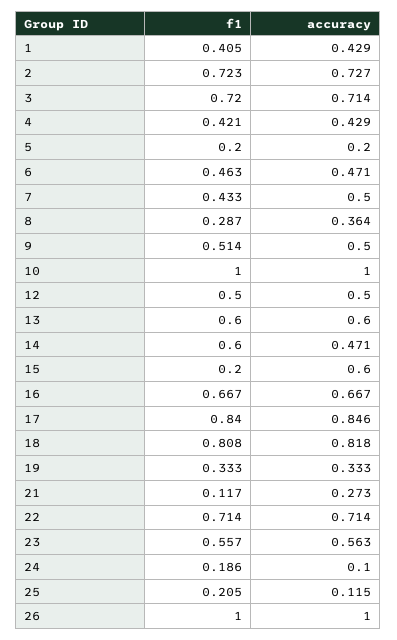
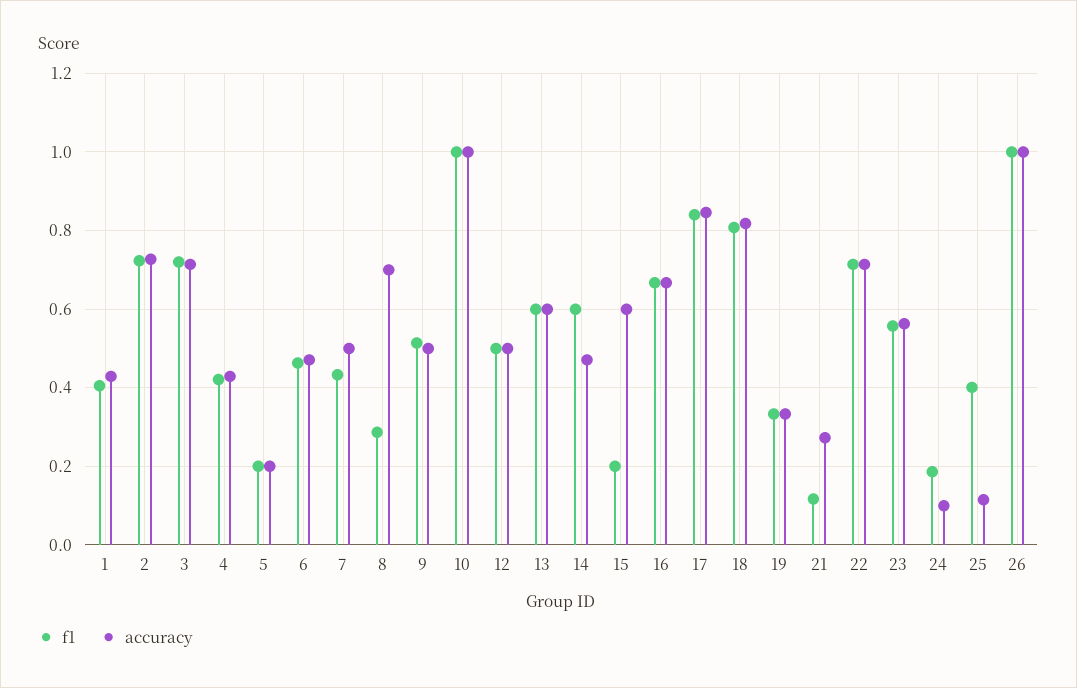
accuracy, 8: 0.364 -> 0.7
f1, 25: 0.205 -> 0.4

